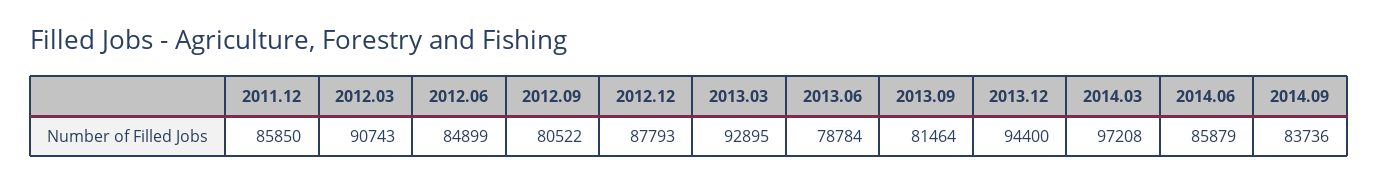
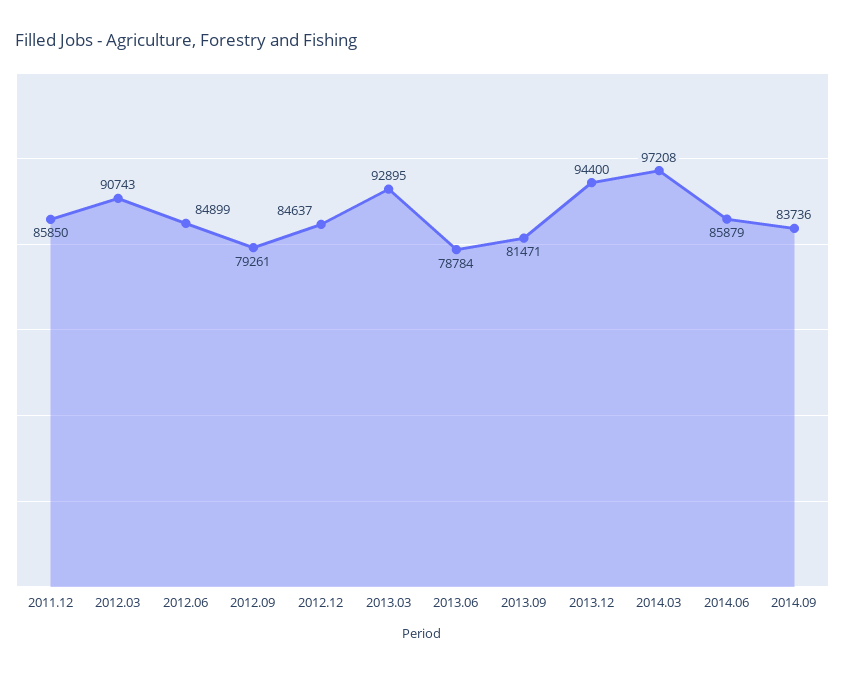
2012.09: 80522 -> 79261
2012.12: 87793 -> 84637
2013.09: 81464 -> 81471

